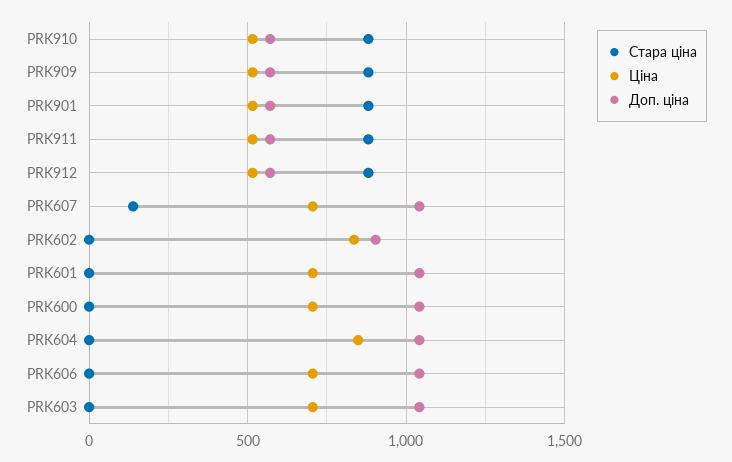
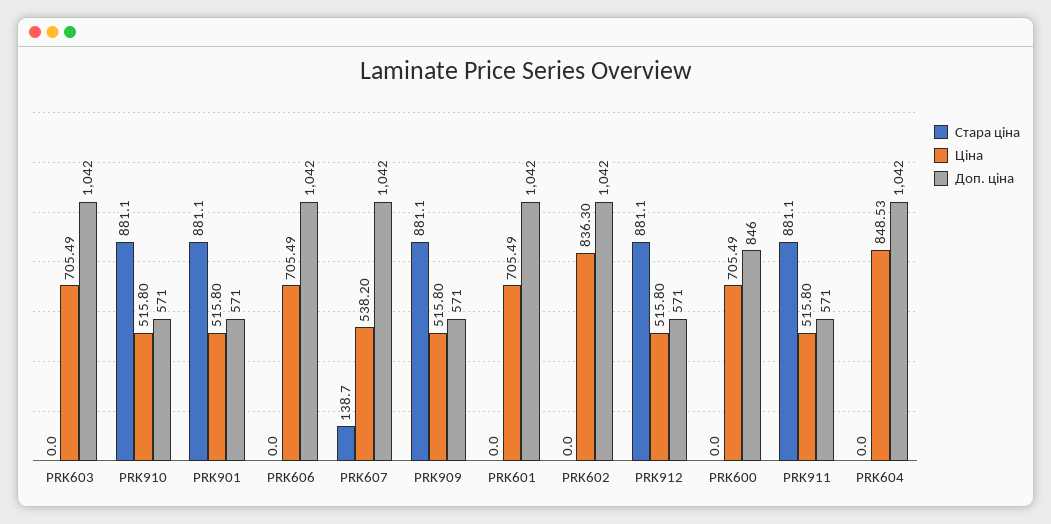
Ціна, PRK607: 700 -> 538.2
Доп. ціна, PRK602: 900 -> 1042
Доп. ціна, PRK600: 1050 -> 846

